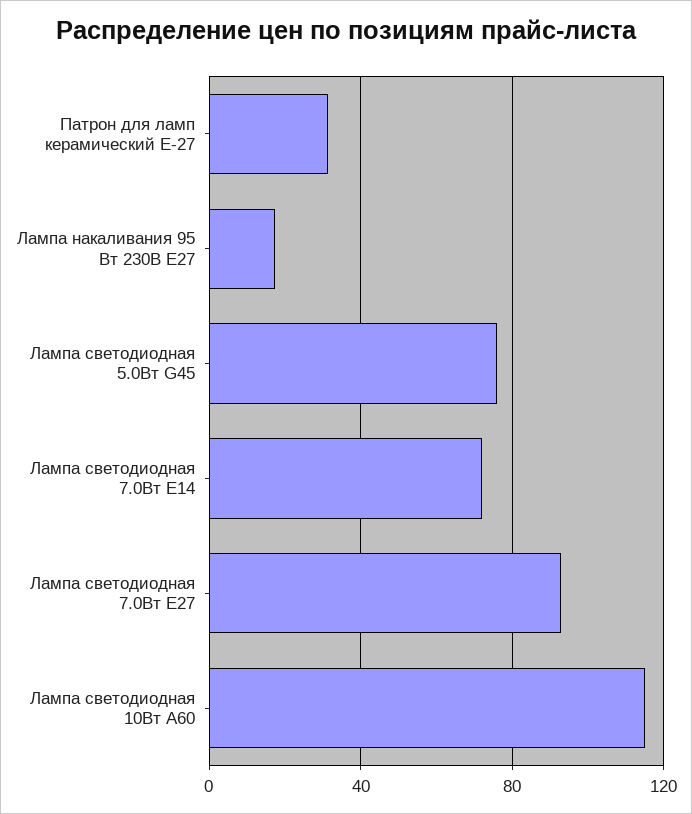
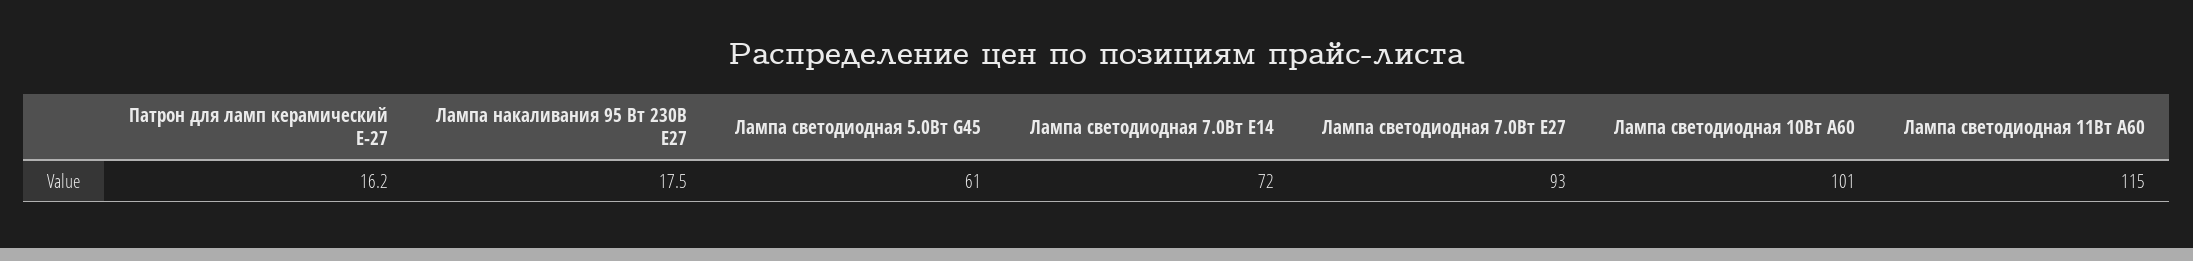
Патрон для ламп керамический Е-27: 30 -> 16.2
Лампа светодиодная 5.0Вт G45: 75 -> 61
Лампа светодиодная 10Вт A60: 115 -> 101
Лампа светодиодная 11Вт А60: none -> 115

